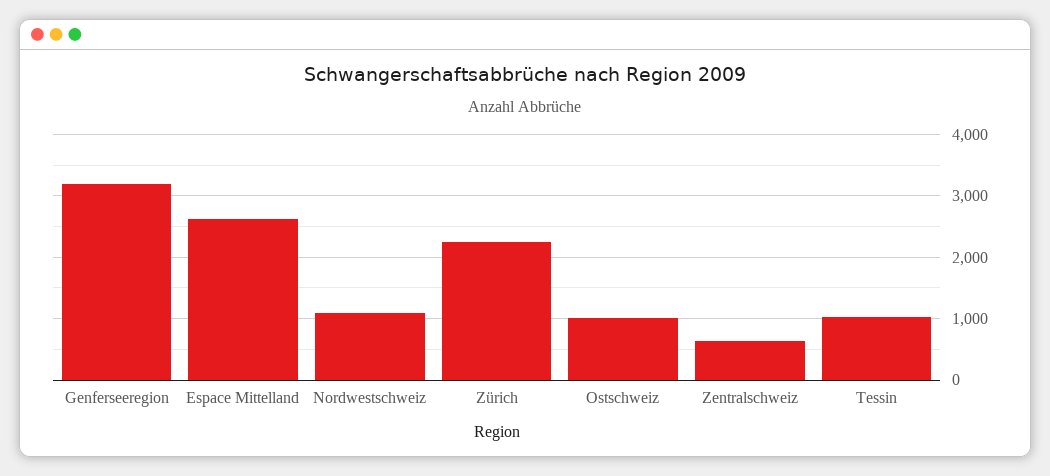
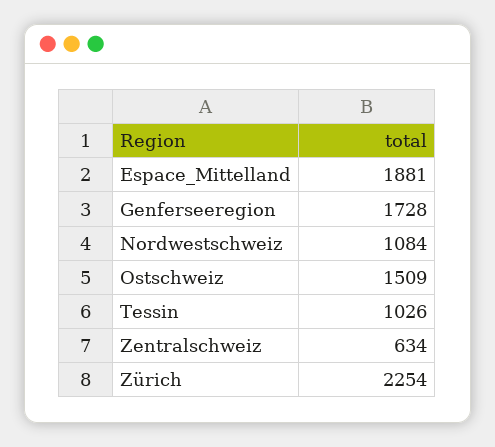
Genferseeregion: 3200 -> 1728
Espace Mittelland: 2600 -> 1881
Ostschweiz: 1000 -> 1509

